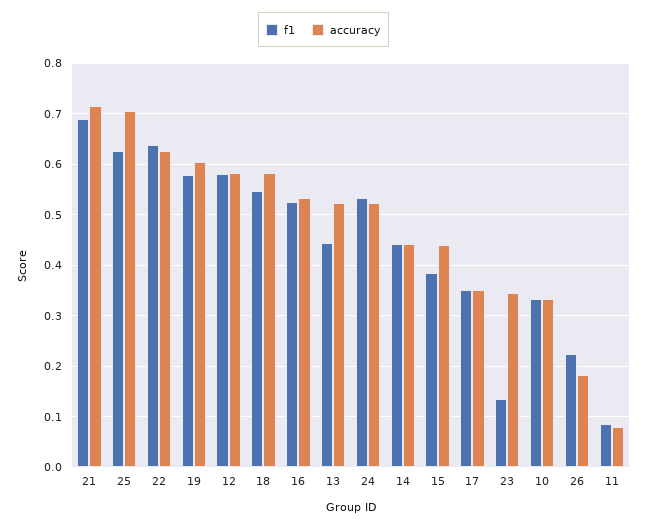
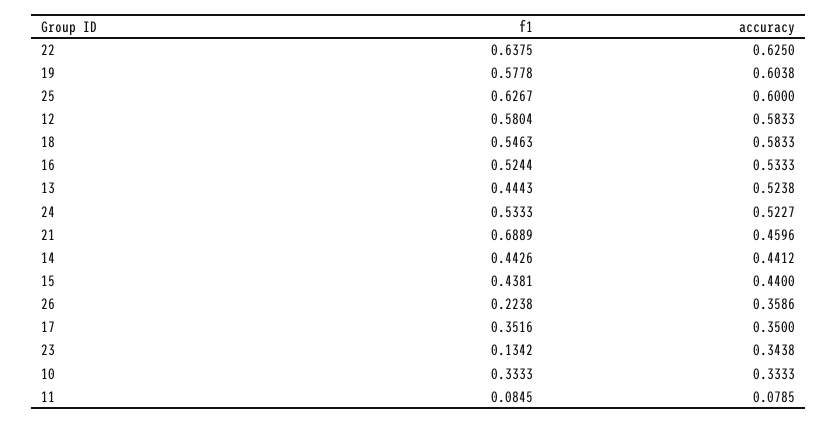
accuracy, 21: 0.72 -> 0.4596
accuracy, 25: 0.7 -> 0.6
f1, 15: 0.38 -> 0.4381
accuracy, 26: 0.18 -> 0.3586

